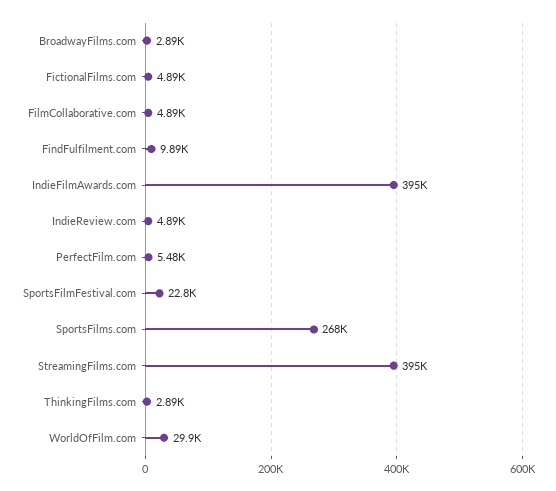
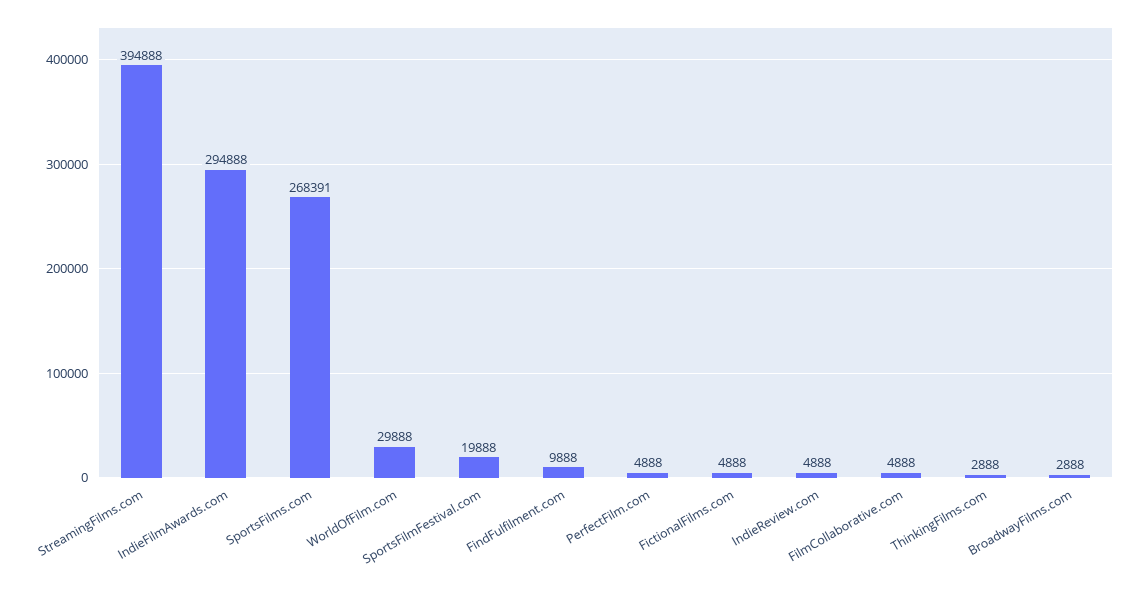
IndieFilmAwards.com: 395000 -> 294888
PerfectFilm.com: 5480 -> 4888
SportsFilmFestival.com: 22800 -> 19888

